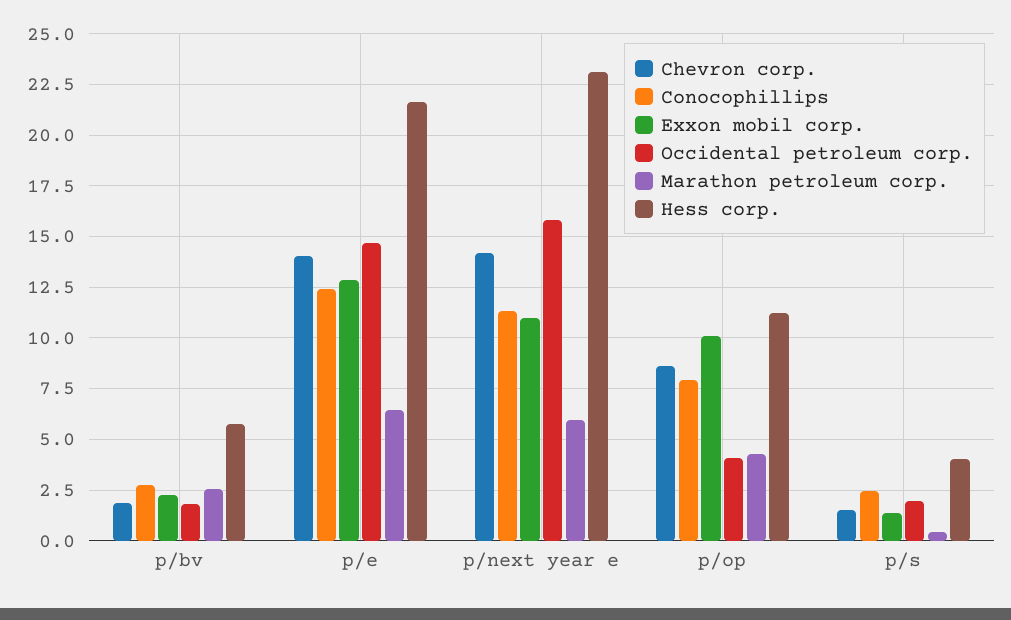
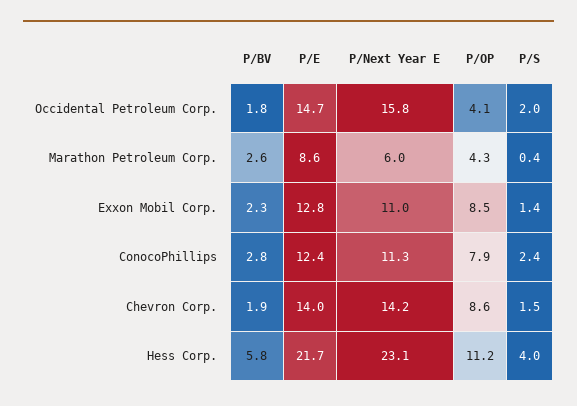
Marathon petroleum corp., p/e: 6.5 -> 8.6
Exxon mobil corp., p/op: 10 -> 8.5

